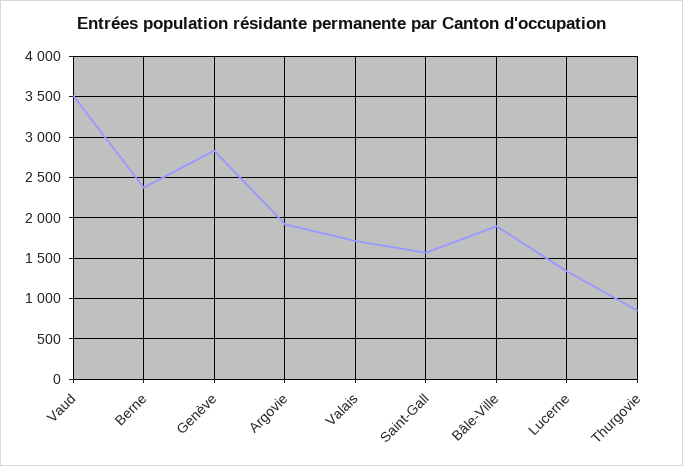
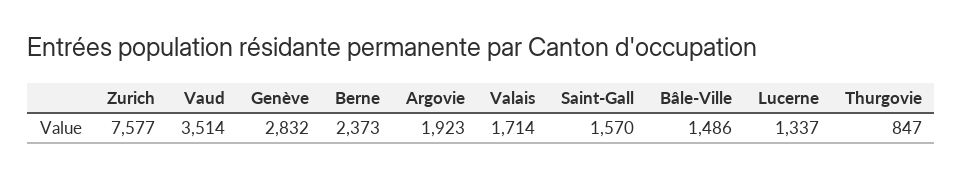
Bâle-Ville: 1900 -> 1486
Zurich: none -> 7577

